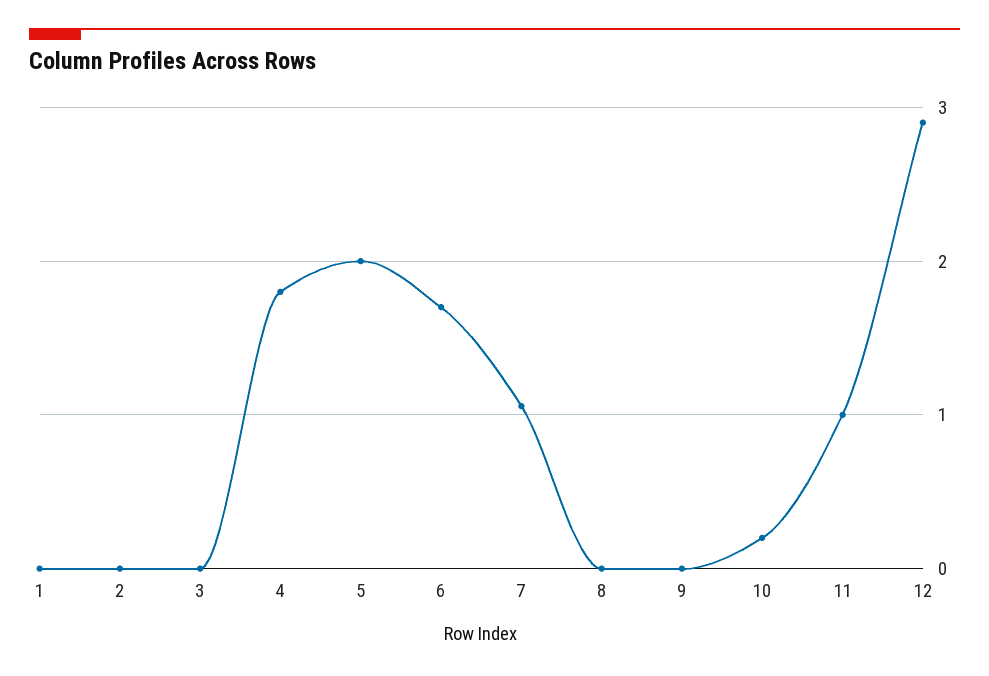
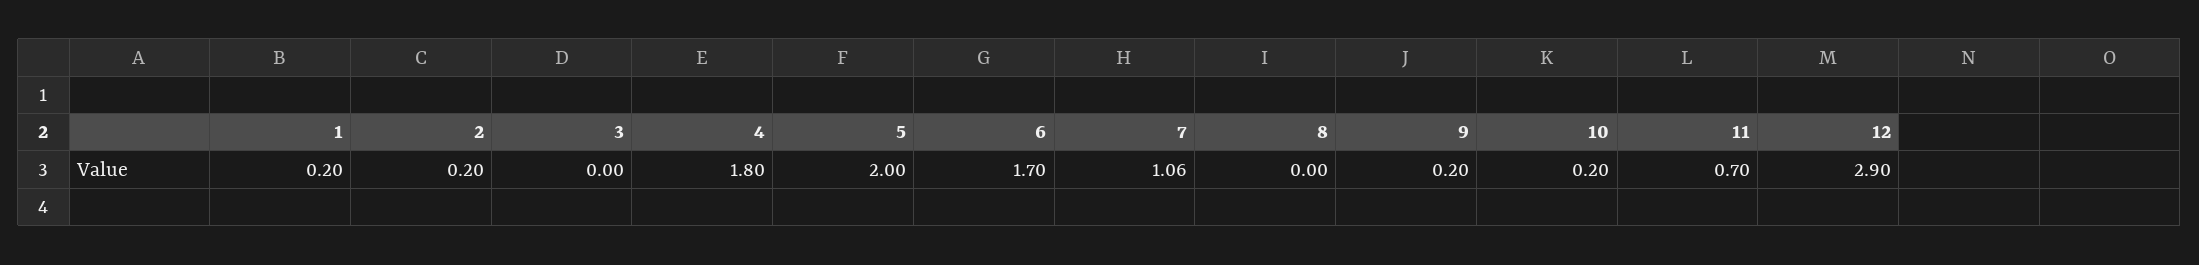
1: 0 -> 0.2
2: 0 -> 0.2
9: 0 -> 0.2
11: 1 -> 0.7

